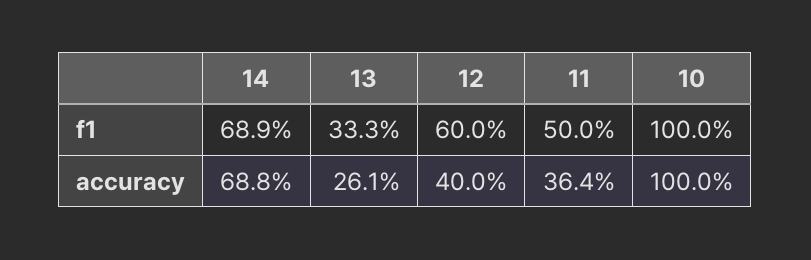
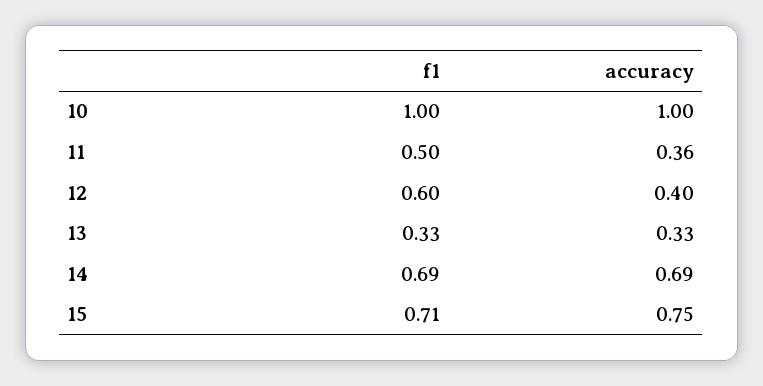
13, accuracy: 0.261 -> 0.33
15, f1: none -> 0.71
15, accuracy: none -> 0.75

